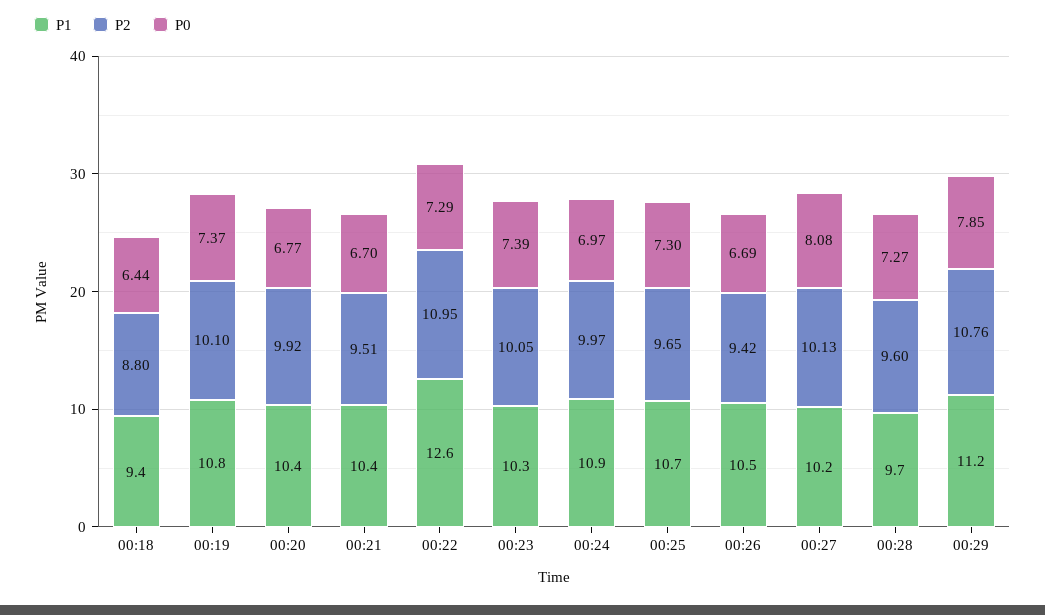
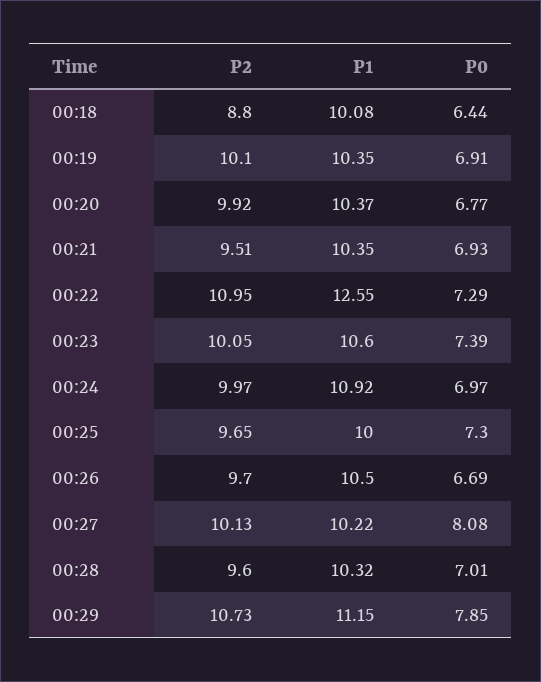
P1, 00:18: 9.4 -> 10.08
P1, 00:19: 10.8 -> 10.35
P0, 00:19: 7.37 -> 6.91
P0, 00:21: 6.7 -> 6.93
P1, 00:23: 10.3 -> 10.6
P1, 00:25: 10.7 -> 10
P2, 00:26: 9.42 -> 9.7
P1, 00:28: 9.7 -> 10.32
P0, 00:28: 7.27 -> 7.01
P2, 00:29: 10.76 -> 10.73

